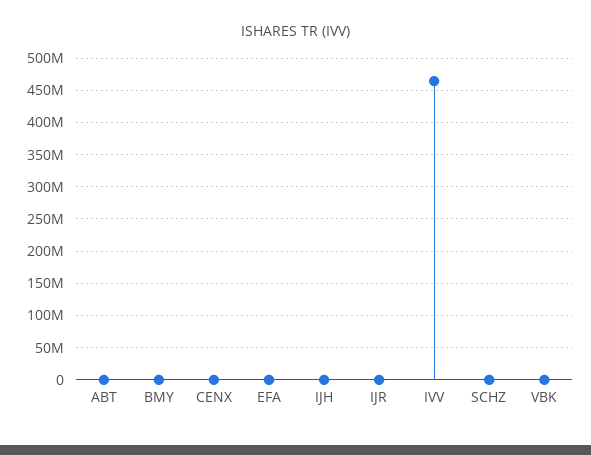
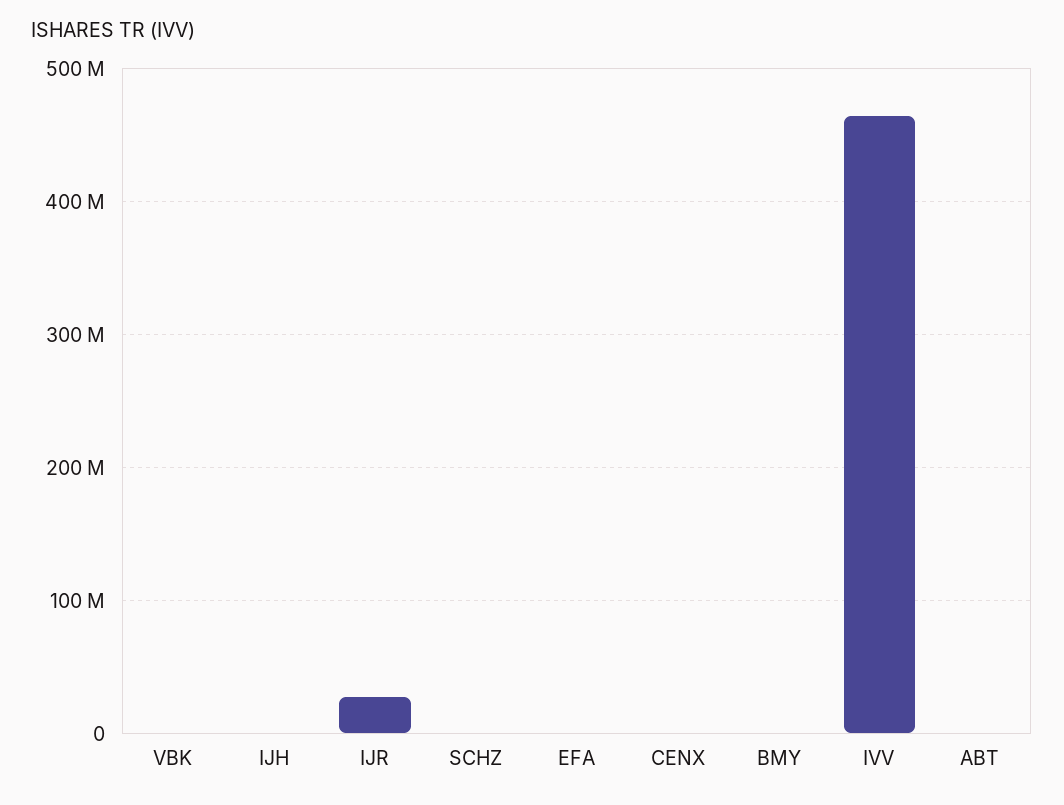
IJR: 0 -> 30000000

